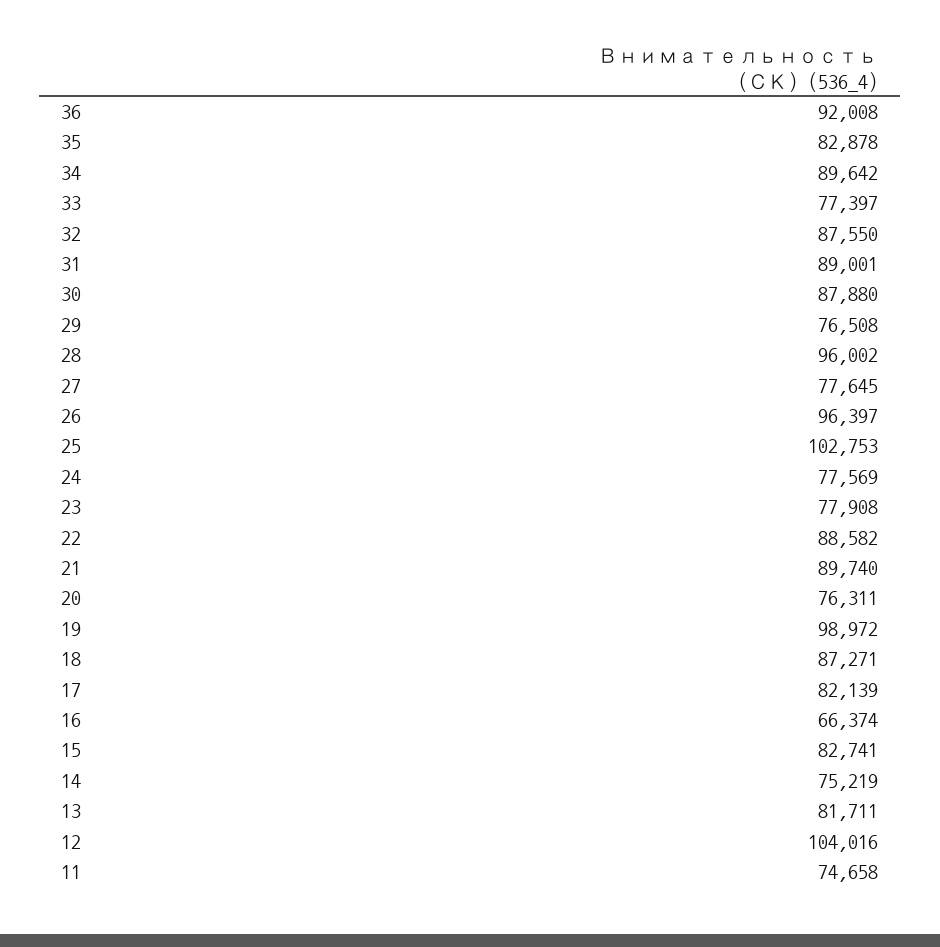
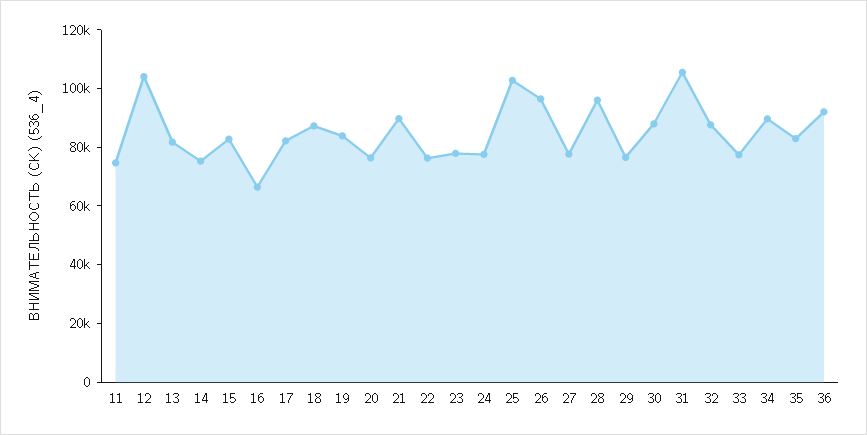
31: 89001 -> 105000
22: 88582 -> 75000
19: 98972 -> 85000

